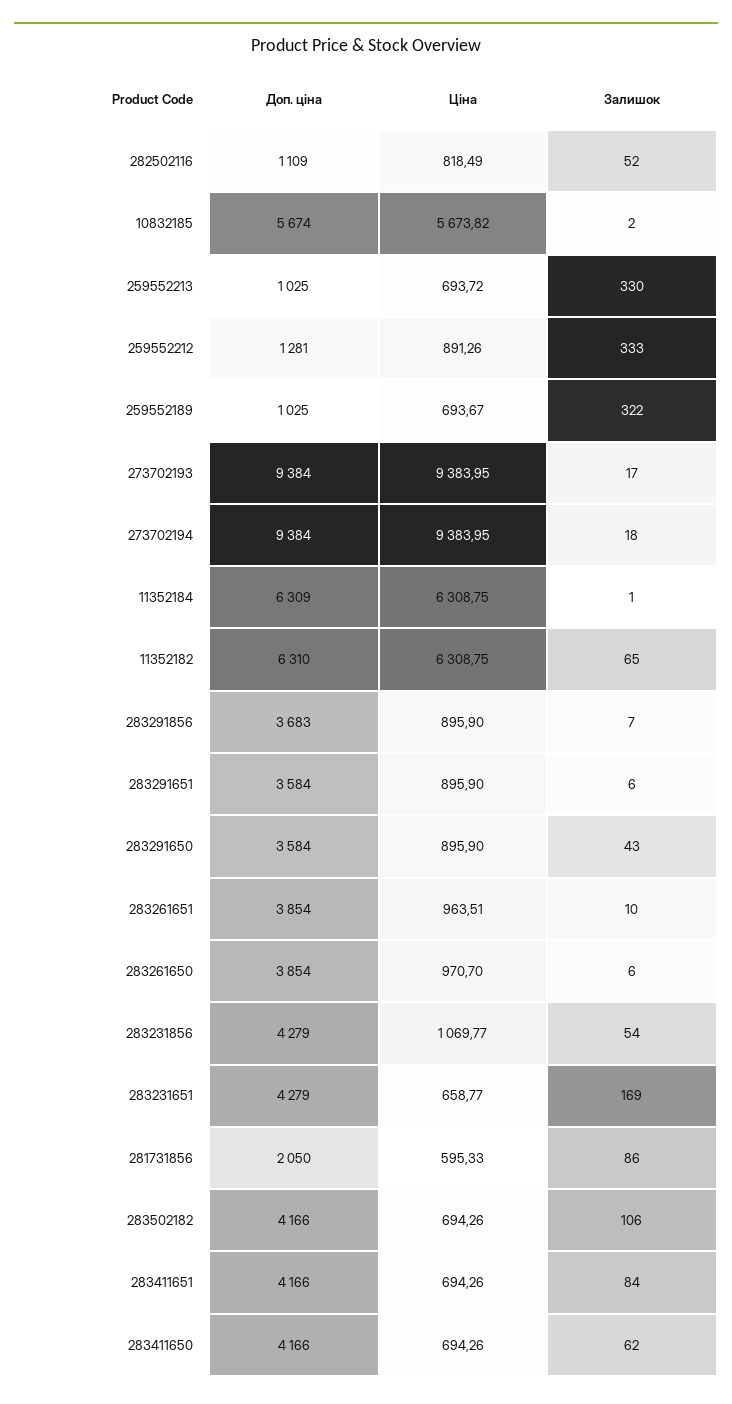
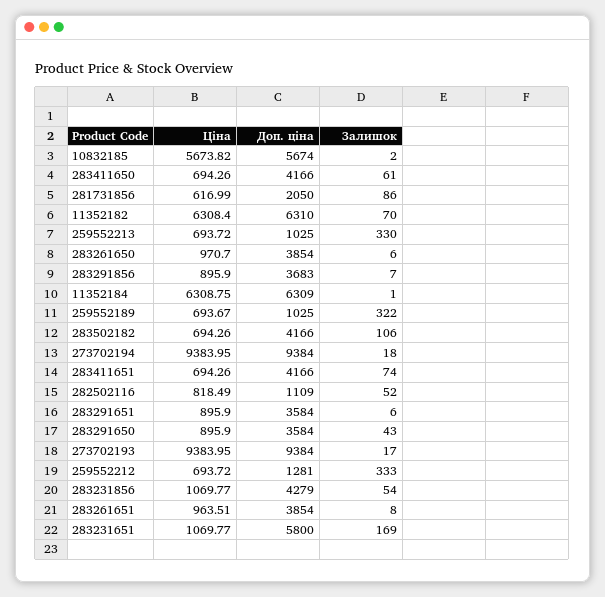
Ціна, 259552212: 891.26 -> 693.72
Ціна, 11352182: 6308.75 -> 6308.4
Залишок, 11352182: 65 -> 70
Залишок, 283261651: 10 -> 8
Доп. ціна, 283231651: 4279 -> 5800
Ціна, 283231651: 658.77 -> 1069.77
Ціна, 281731856: 595.33 -> 616.99
Залишок, 283411651: 84 -> 74
Залишок, 283411650: 62 -> 61

